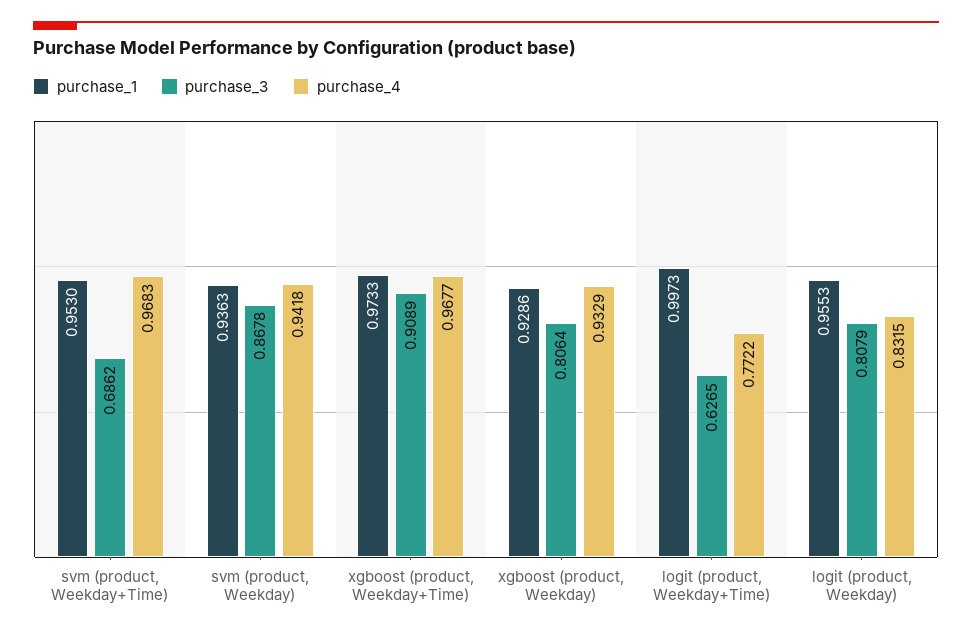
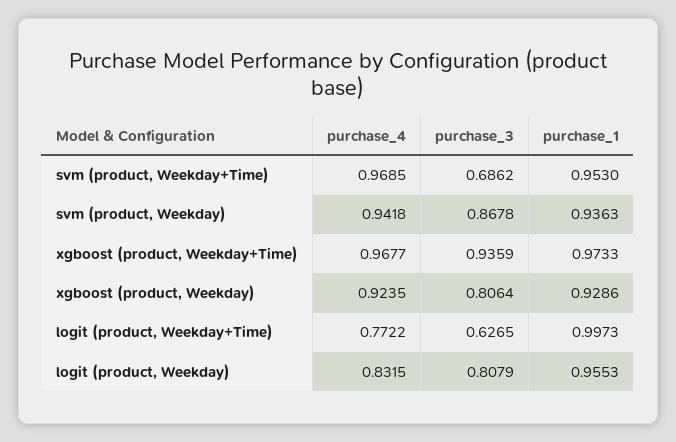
purchase_4, svm (product, Weekday+Time): 0.9683 -> 0.9685
purchase_3, xgboost (product, Weekday+Time): 0.9089 -> 0.9359
purchase_4, xgboost (product, Weekday): 0.9329 -> 0.9235

